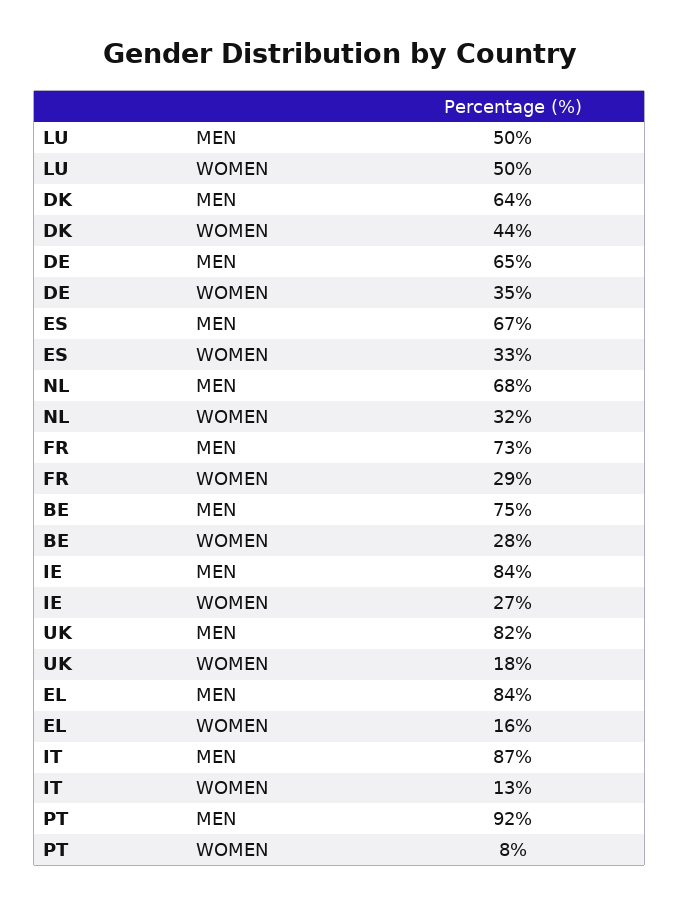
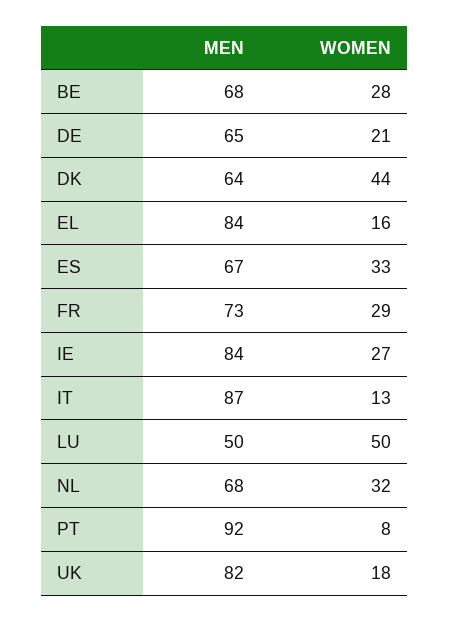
DE, WOMEN: 35 -> 21
BE, MEN: 75 -> 68

